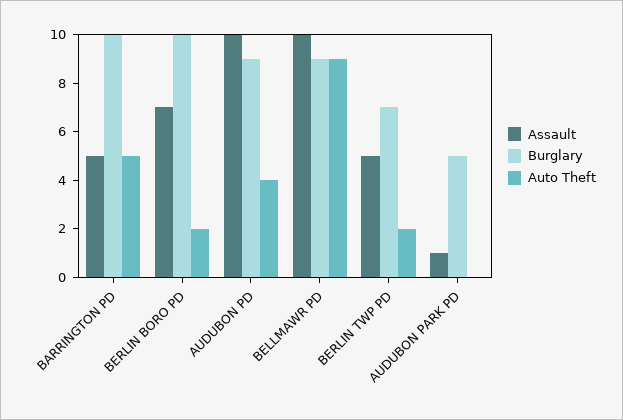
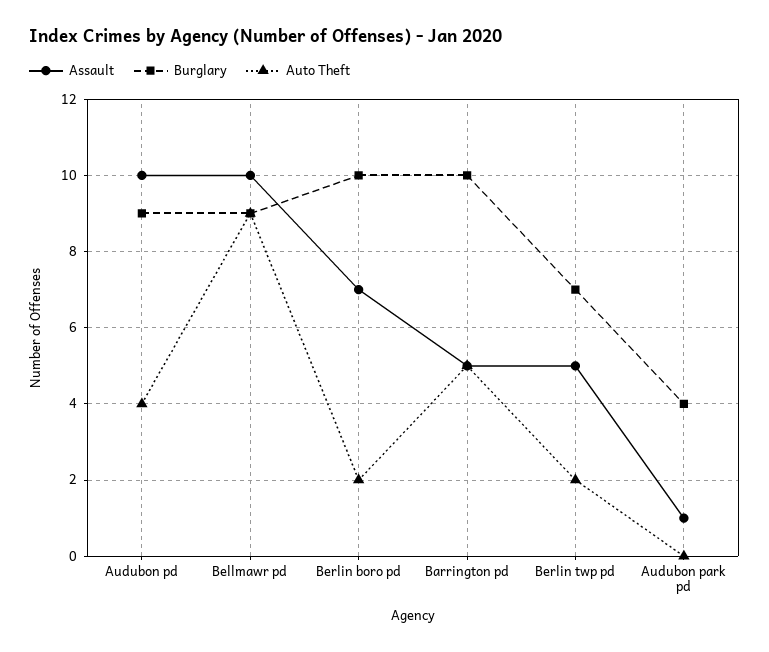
Burglary, AUDUBON PARK PD: 5 -> 4

